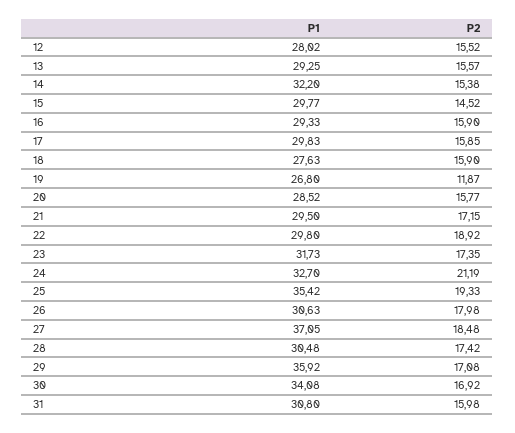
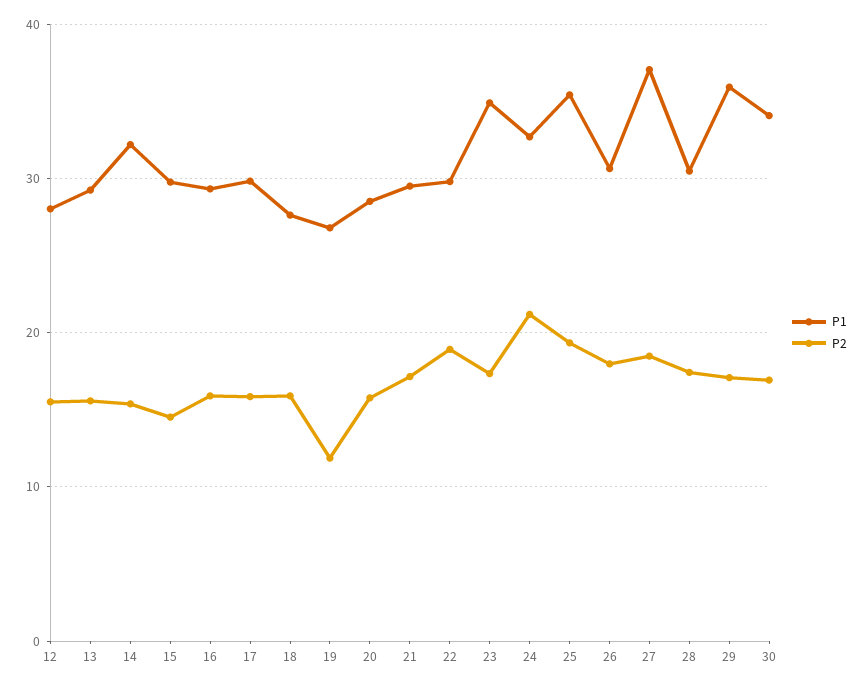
P1, 23: 31.73 -> 35
P1, 31: 30.8 -> none
P2, 31: 15.98 -> none

